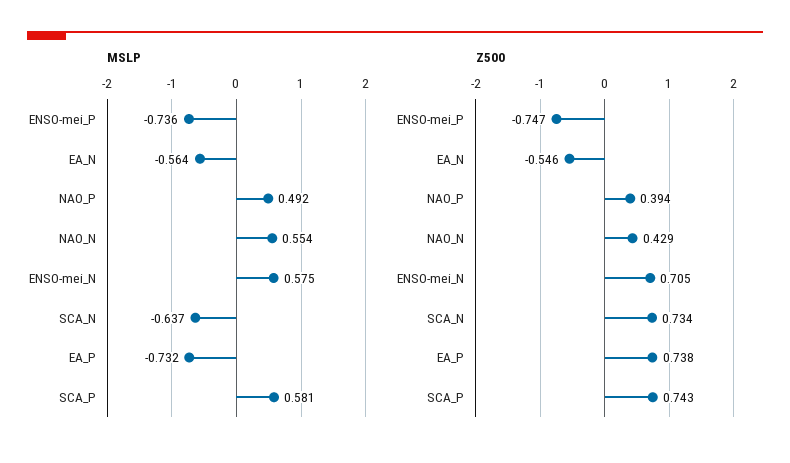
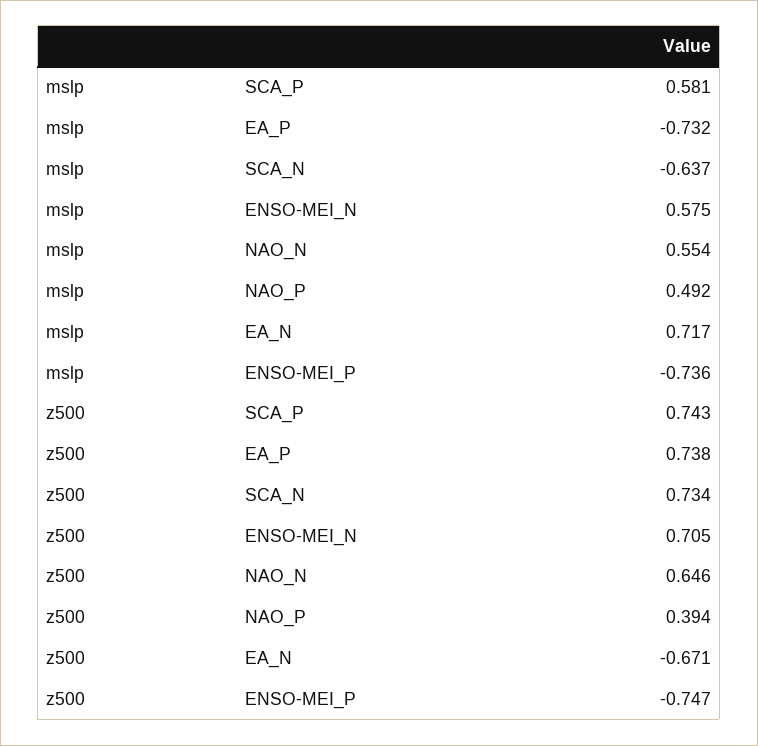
MSLP, EA_N: -0.564 -> 0.717
Z500, EA_N: -0.546 -> -0.671
Z500, NAO_N: 0.429 -> 0.646

